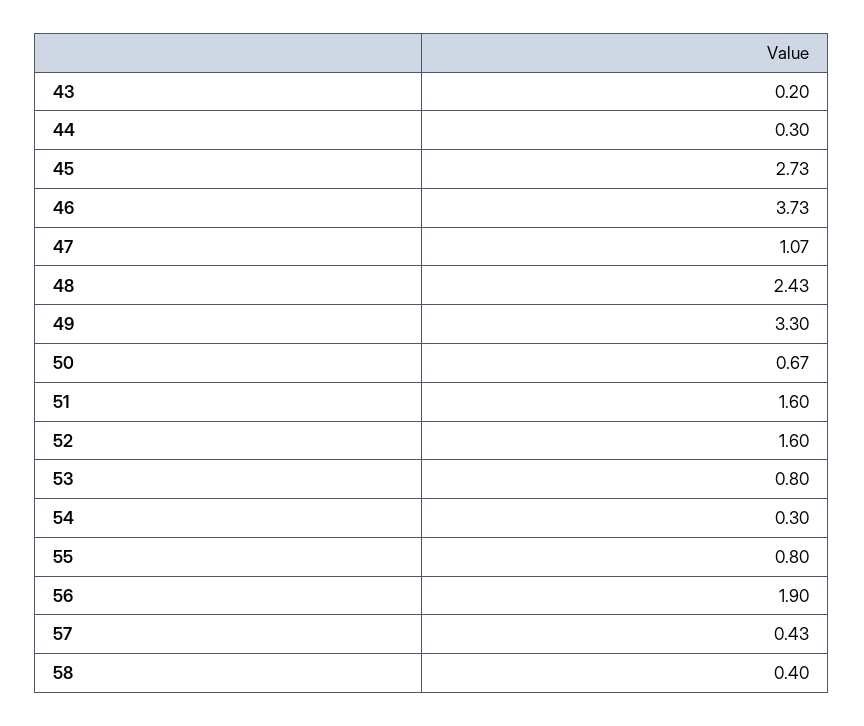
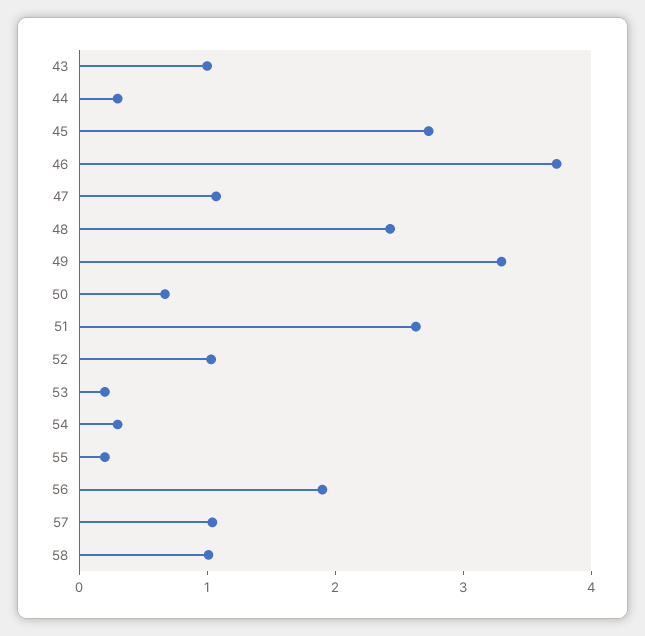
43: 0.2 -> 1
51: 1.6 -> 2.6
52: 1.6 -> 1
53: 0.8 -> 0.2
55: 0.8 -> 0.2
57: 0.43 -> 1
58: 0.4 -> 1

